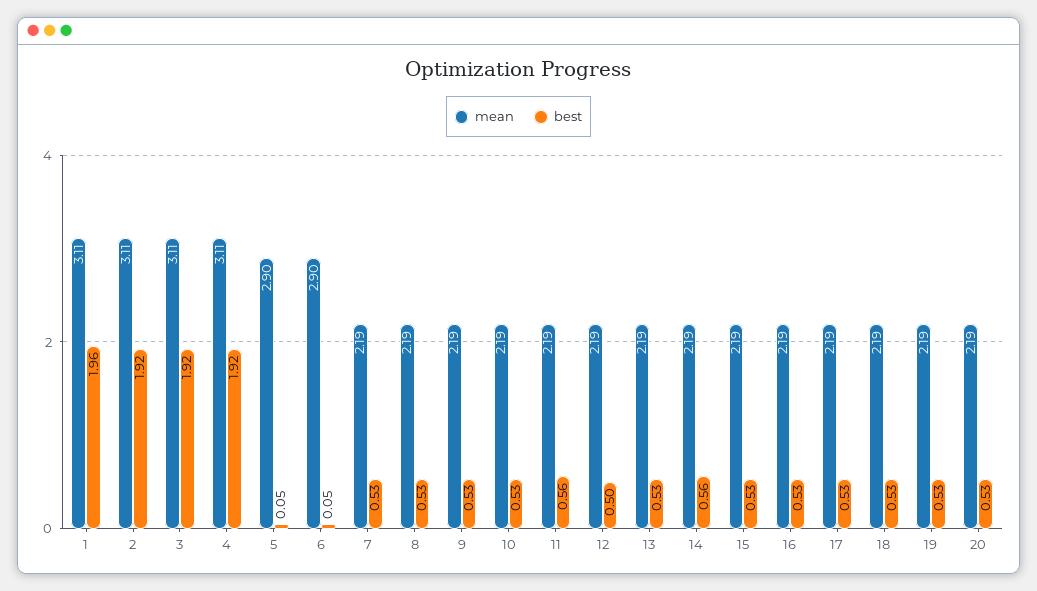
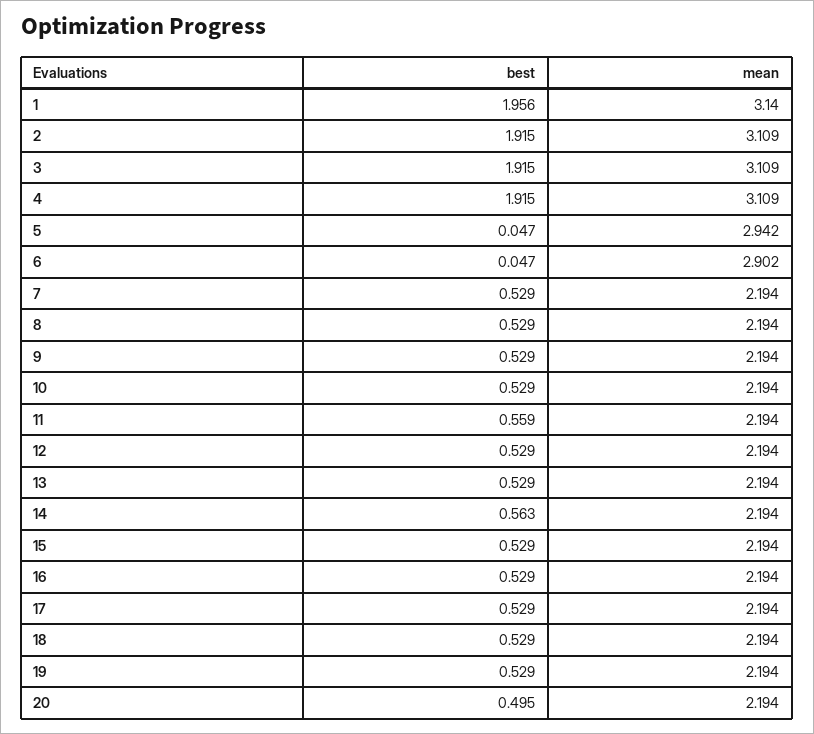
mean, 1: 3.11 -> 3.14
mean, 5: 2.9 -> 2.942
best, 12: 0.5 -> 0.529
best, 20: 0.53 -> 0.495

